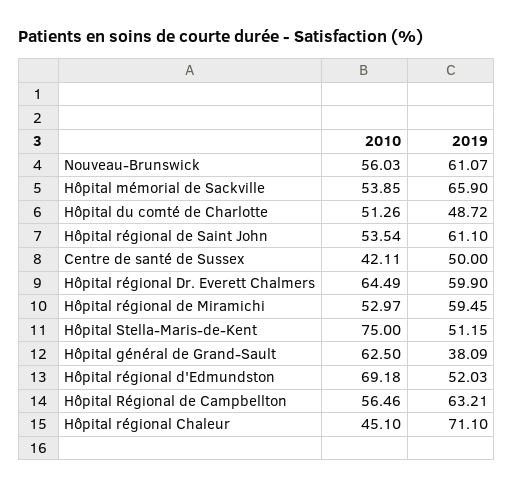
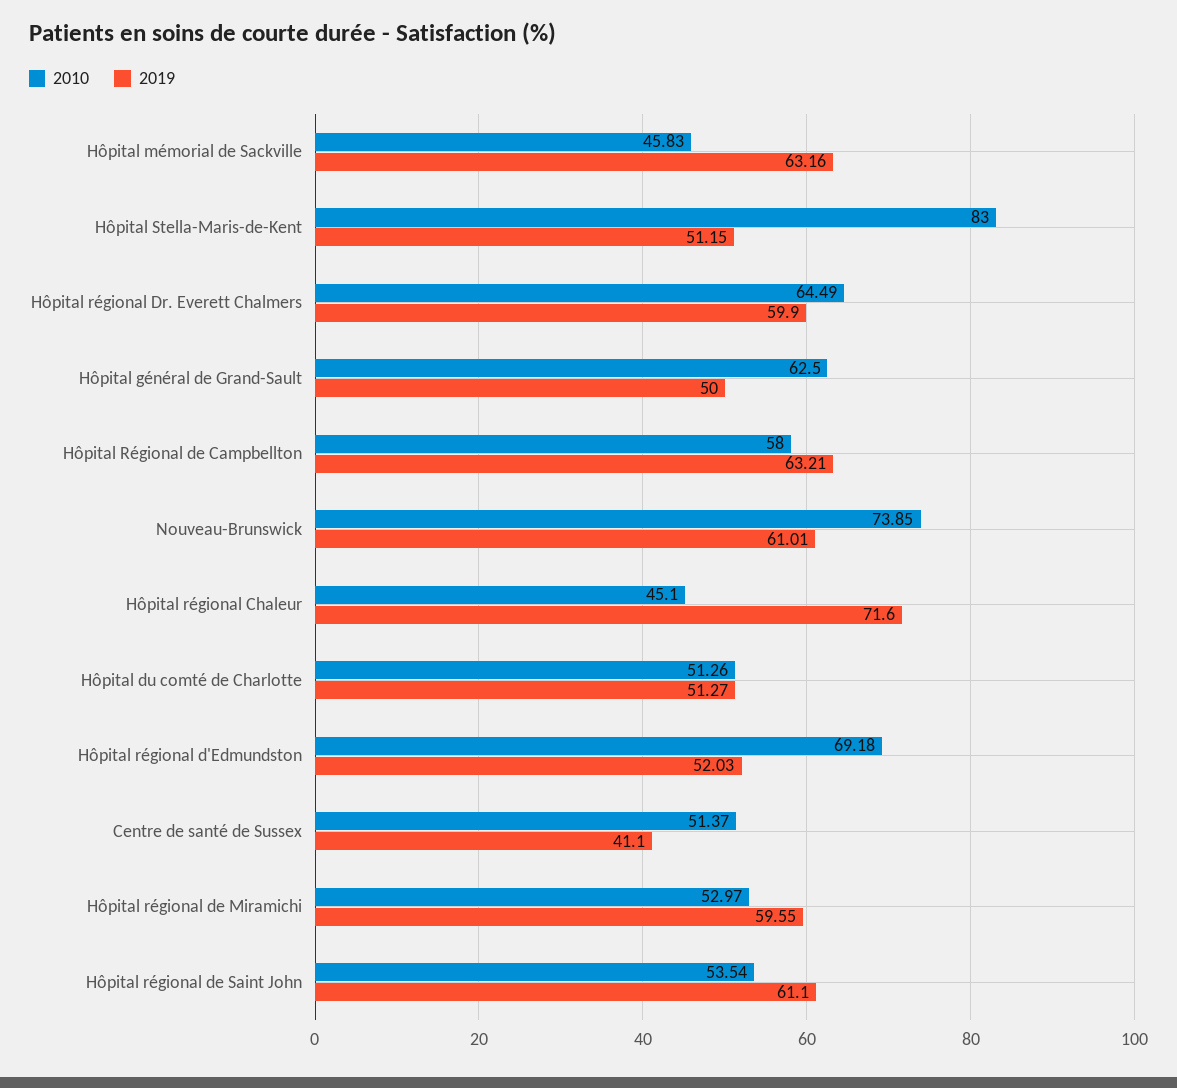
2010, Nouveau-Brunswick: 56.03 -> 73.85
2019, Nouveau-Brunswick: 61.07 -> 61.01
2010, Hôpital mémorial de Sackville: 53.85 -> 45.83
2019, Hôpital mémorial de Sackville: 65.9 -> 63.16
2019, Hôpital du comté de Charlotte: 48.72 -> 51.27
2010, Centre de santé de Sussex: 42.11 -> 51.37
2019, Centre de santé de Sussex: 50 -> 41.1
2019, Hôpital régional de Miramichi: 59.45 -> 59.55
2010, Hôpital Stella-Maris-de-Kent: 75 -> 83
2019, Hôpital général de Grand-Sault: 38.09 -> 50
2010, Hôpital Régional de Campbellton: 56.46 -> 58
2019, Hôpital régional Chaleur: 71.1 -> 71.6

